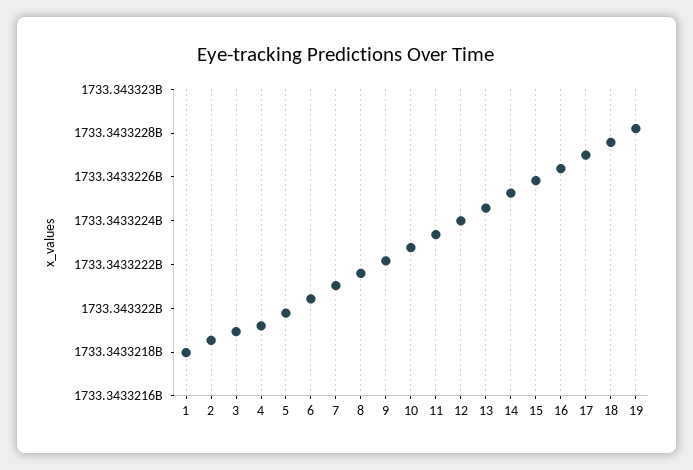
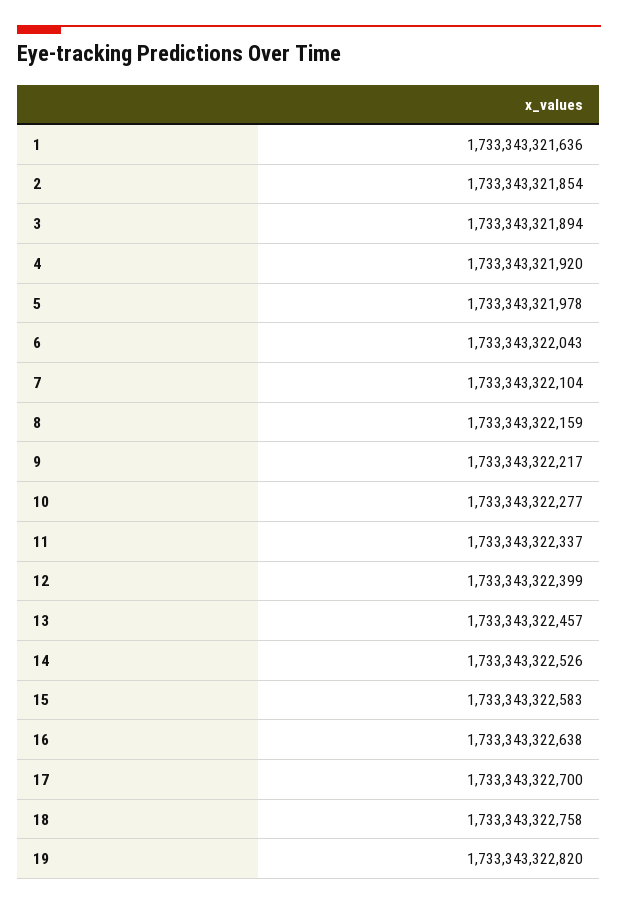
1: 1733343321800 -> 1733343321636

